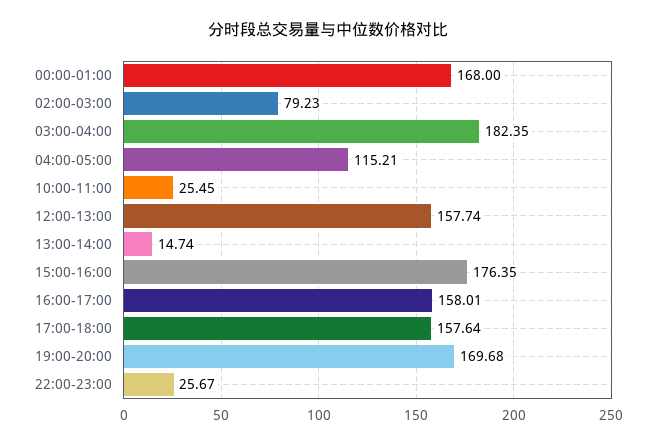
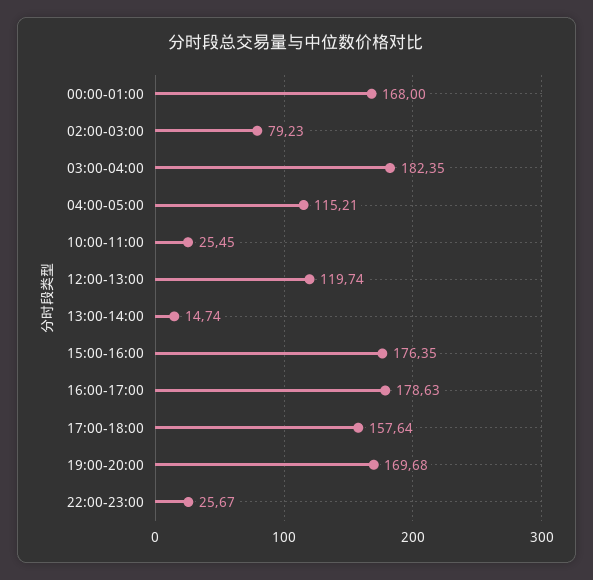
12:00-13:00: 157.74 -> 119.74
16:00-17:00: 158.01 -> 178.63

